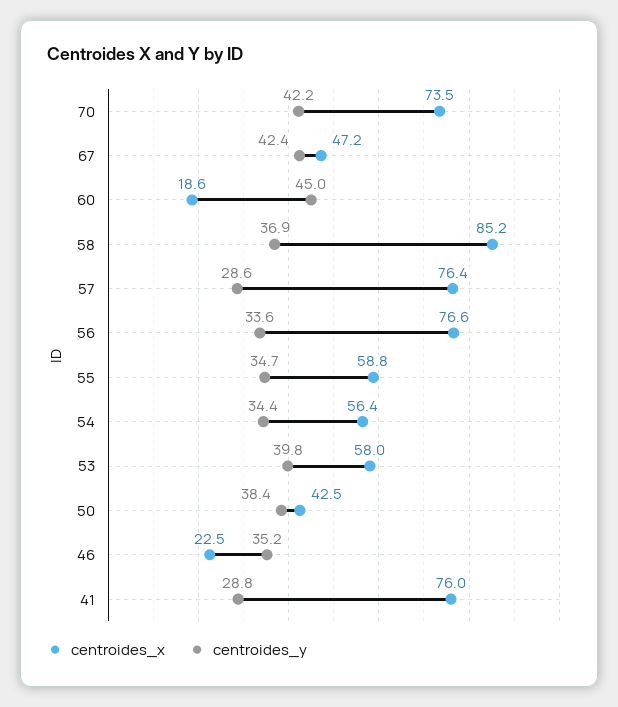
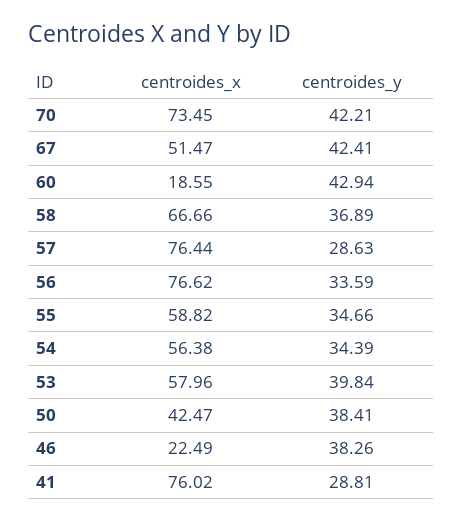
centroides_x, 67: 47.2 -> 51.47
centroides_y, 60: 45 -> 42.94
centroides_x, 58: 85.2 -> 66.66
centroides_y, 46: 35.2 -> 38.26

